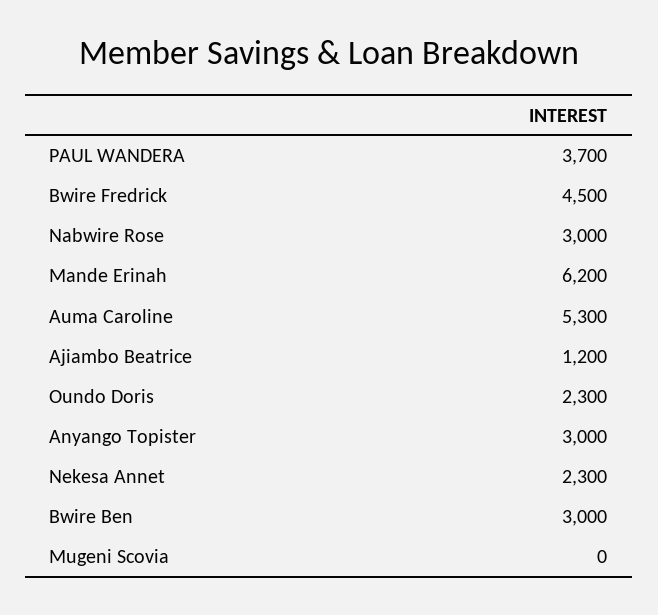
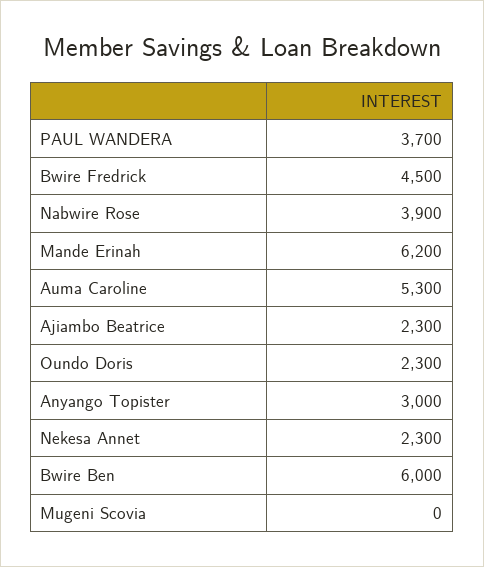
Nabwire Rose: 3000 -> 3900
Ajiambo Beatrice: 1200 -> 2300
Bwire Ben: 3000 -> 6000

